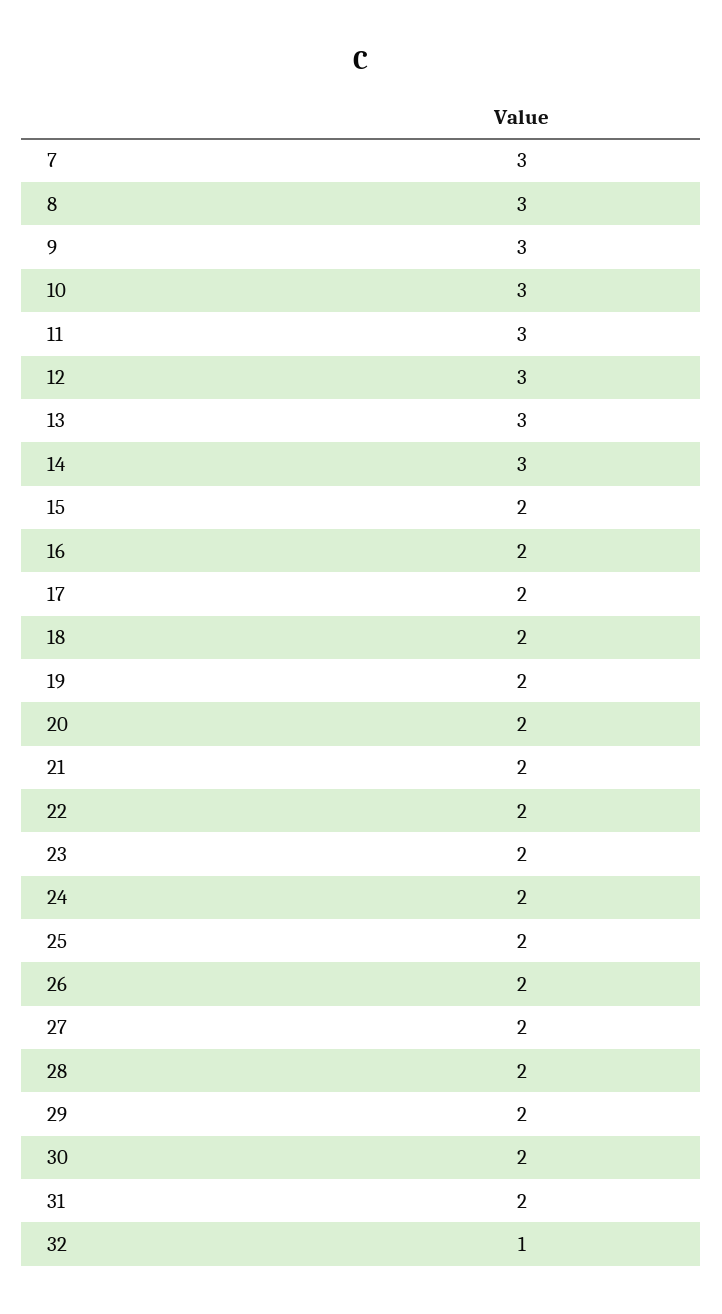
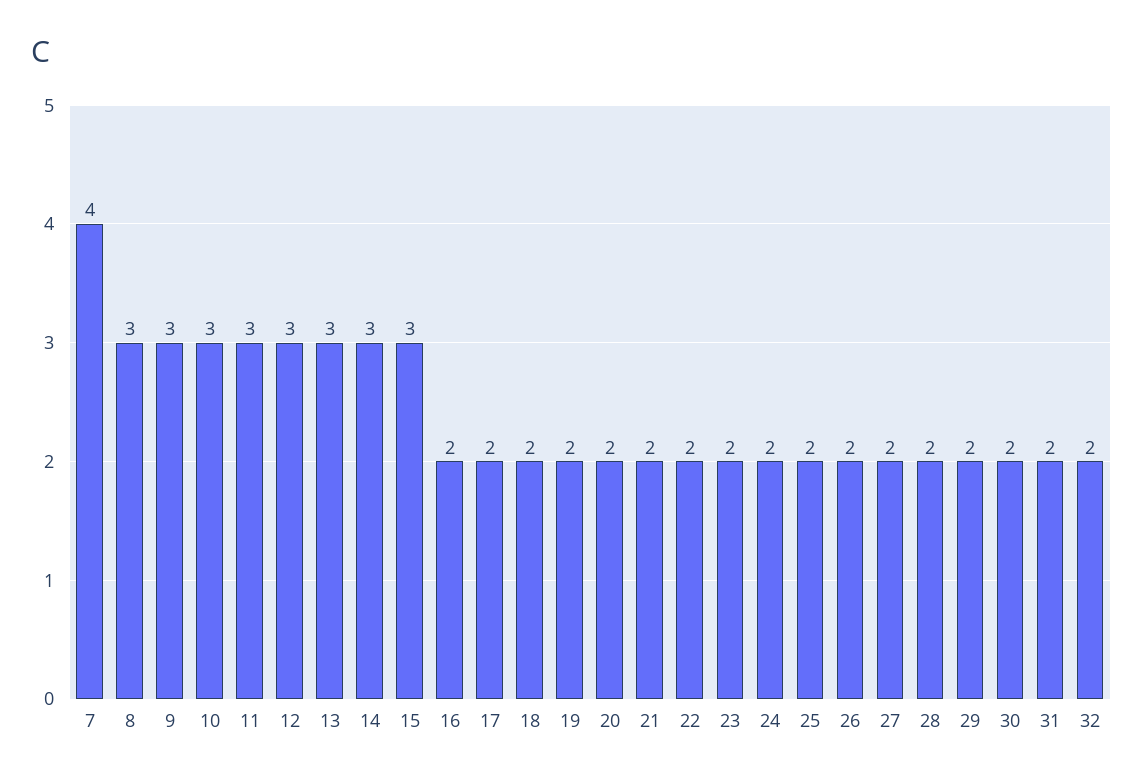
7: 3 -> 4
15: 2 -> 3
32: 1 -> 2

